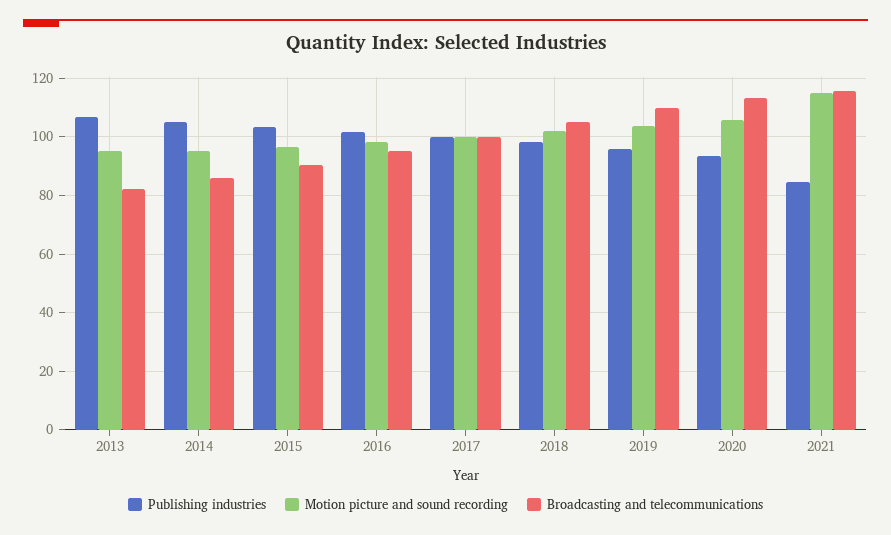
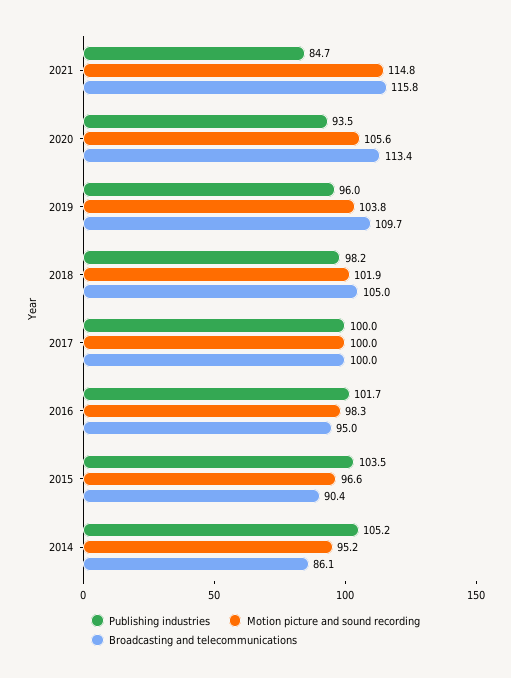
Publishing industries, 2013: 107.5 -> none
Motion picture and sound recording, 2013: 95 -> none
Broadcasting and telecommunications, 2013: 82.5 -> none

